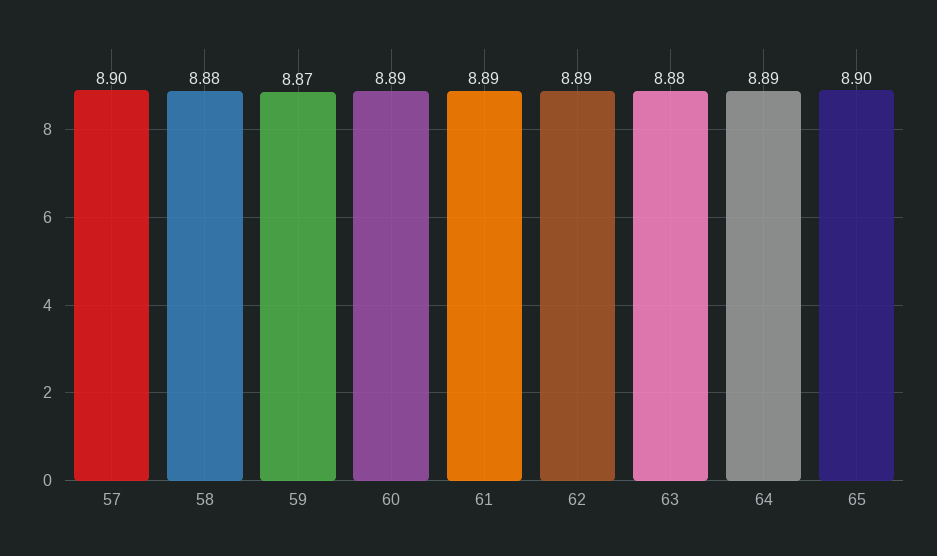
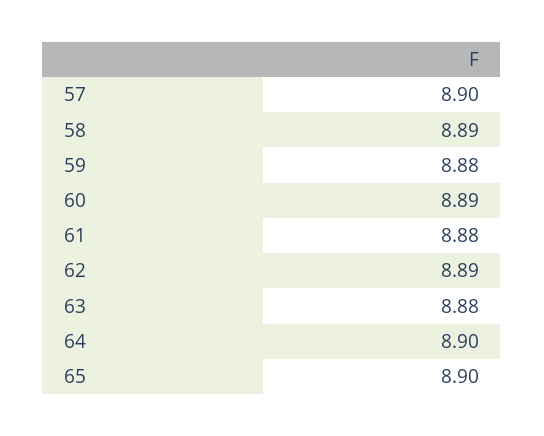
58: 8.88 -> 8.89
59: 8.87 -> 8.88
61: 8.89 -> 8.88
64: 8.89 -> 8.9

